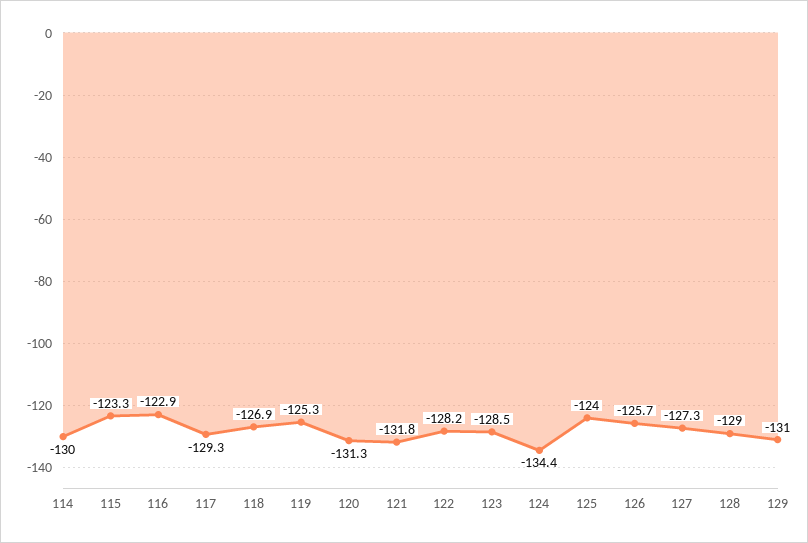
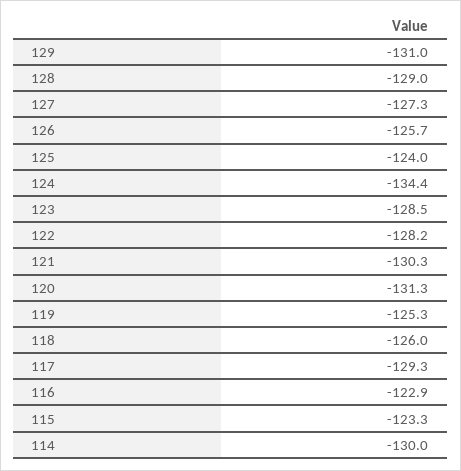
118: -126.9 -> -126
121: -131.8 -> -130.3

